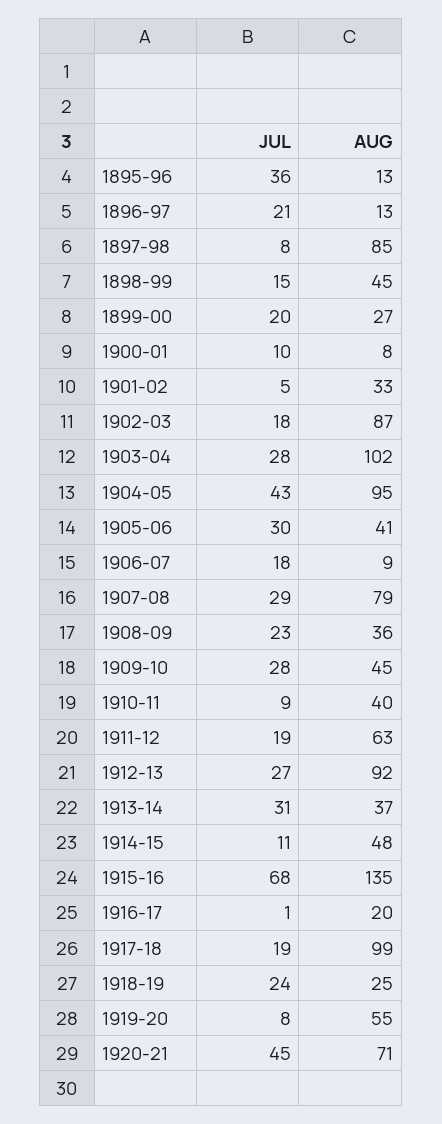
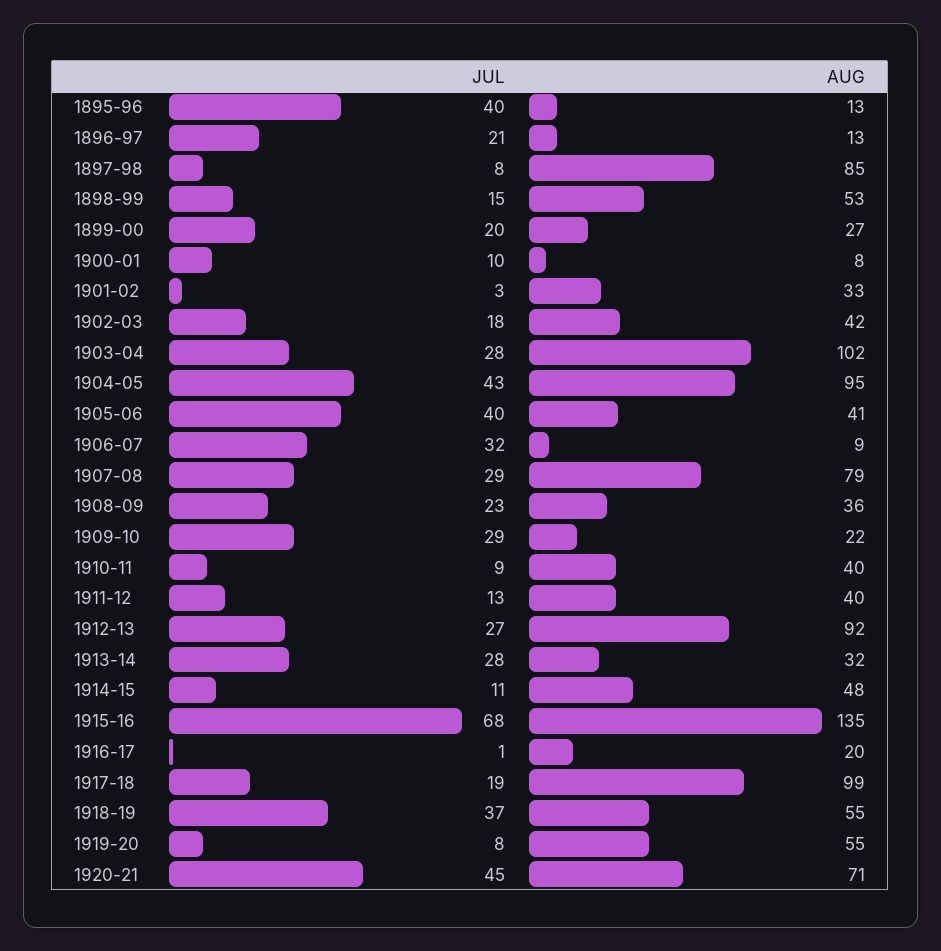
JUL, 1895-96: 36 -> 40
AUG, 1898-99: 45 -> 53
JUL, 1901-02: 5 -> 3
AUG, 1902-03: 87 -> 42
JUL, 1905-06: 30 -> 40
JUL, 1906-07: 18 -> 32
JUL, 1909-10: 28 -> 29
AUG, 1909-10: 45 -> 22
JUL, 1911-12: 19 -> 13
AUG, 1911-12: 63 -> 40
JUL, 1913-14: 31 -> 28
AUG, 1913-14: 37 -> 32
JUL, 1918-19: 24 -> 37
AUG, 1918-19: 25 -> 55

